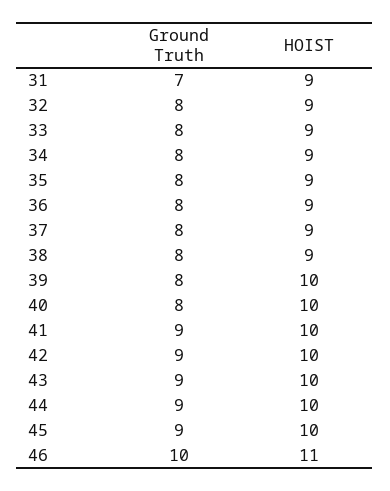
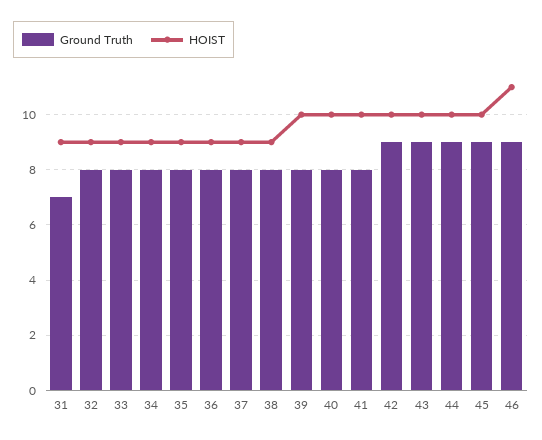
Ground Truth, 41: 9 -> 8
Ground Truth, 46: 10 -> 9

